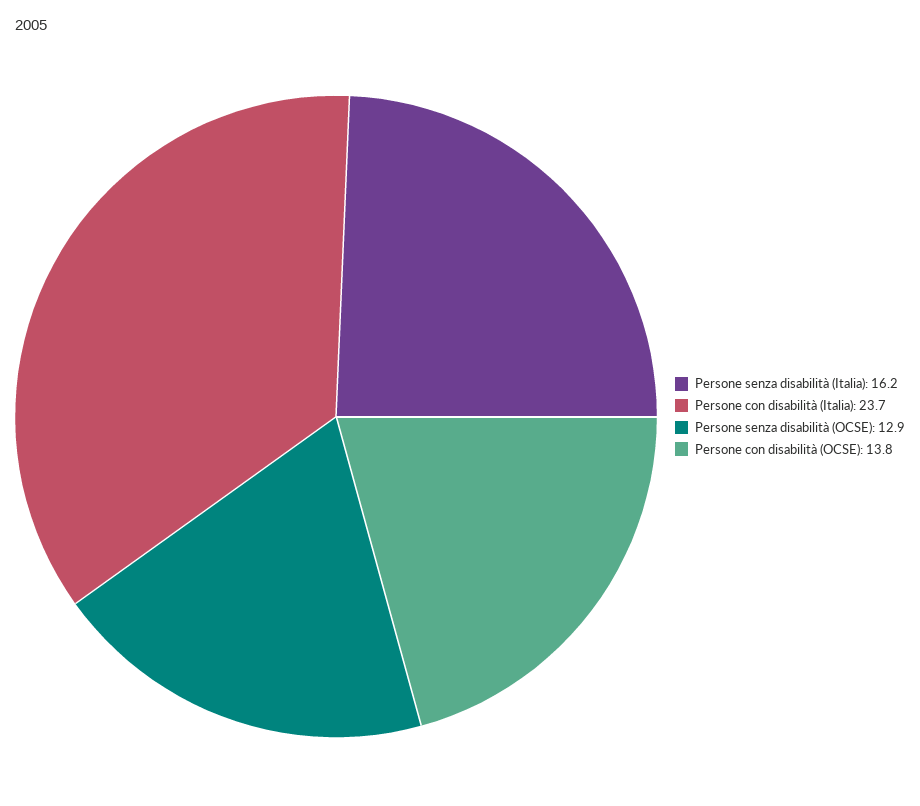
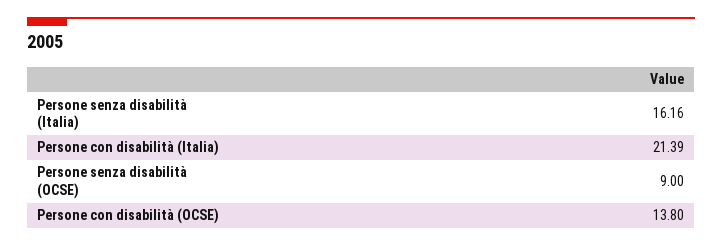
Persone con disabilità (Italia): 23.7 -> 21.39
Persone senza disabilità (OCSE): 12.9 -> 9

